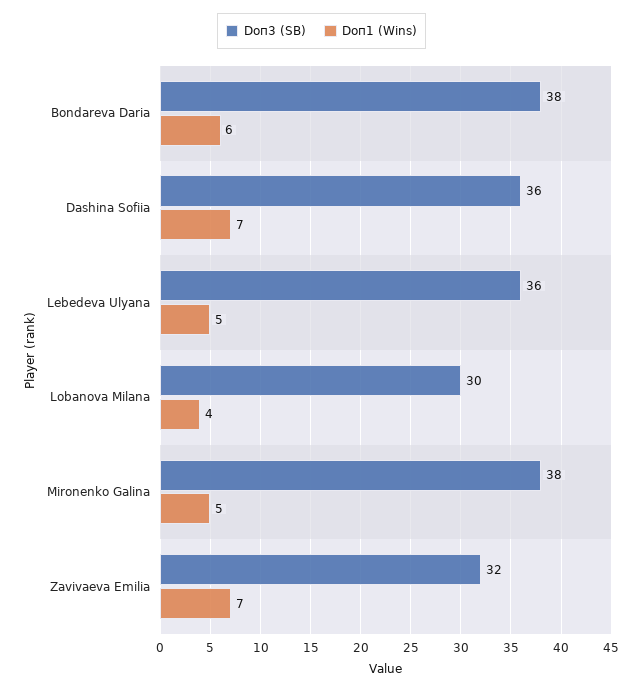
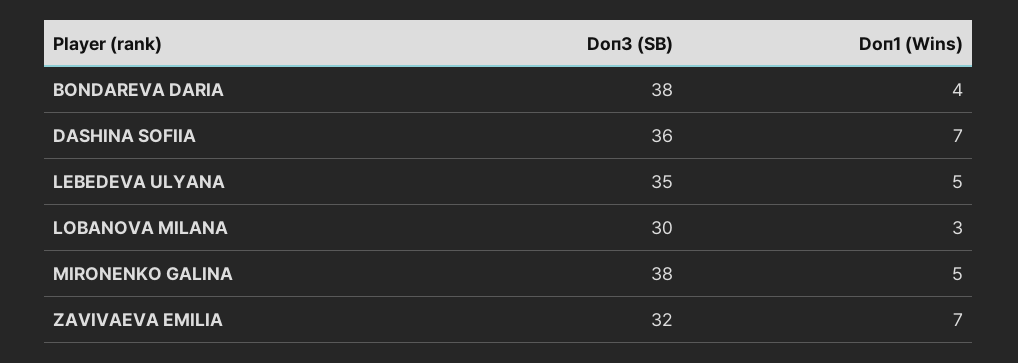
Doп1 (Wins), Bondareva Daria: 6 -> 4
Doп3 (SB), Lebedeva Ulyana: 36 -> 35
Doп1 (Wins), Lobanova Milana: 4 -> 3

